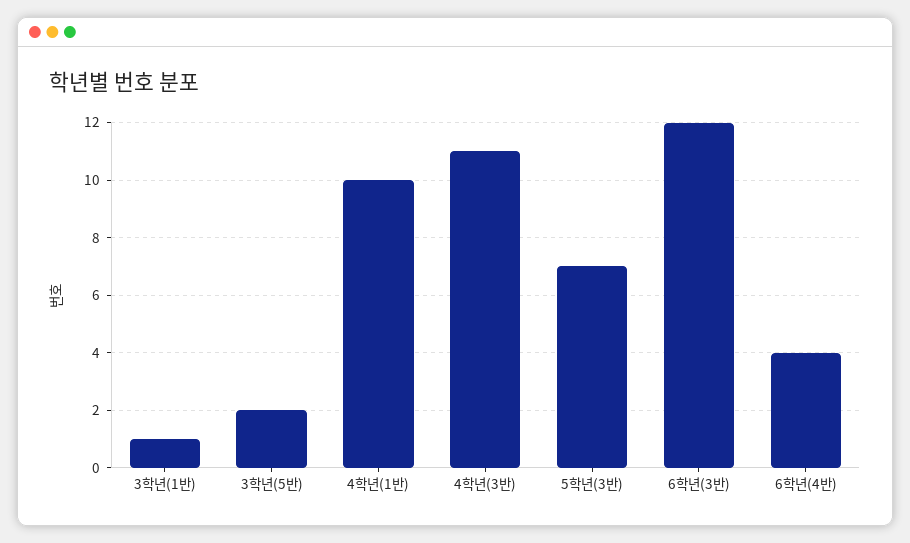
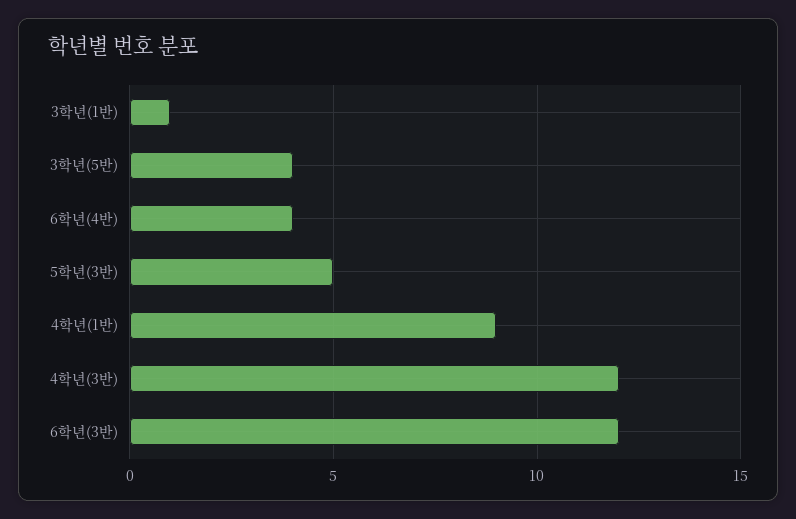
3학년(5반): 2 -> 4
4학년(1반): 10 -> 9
4학년(3반): 11 -> 12
5학년(3반): 7 -> 5

